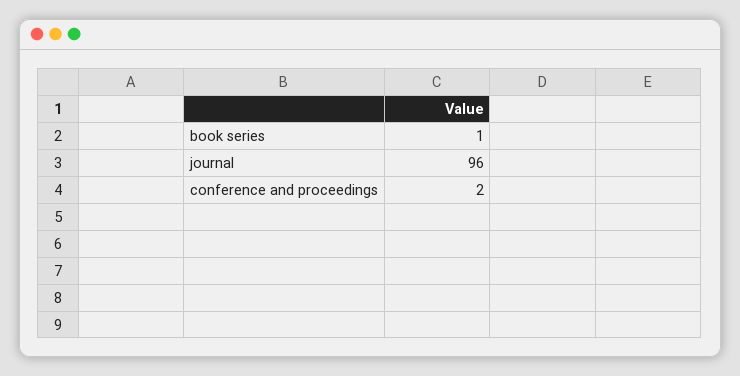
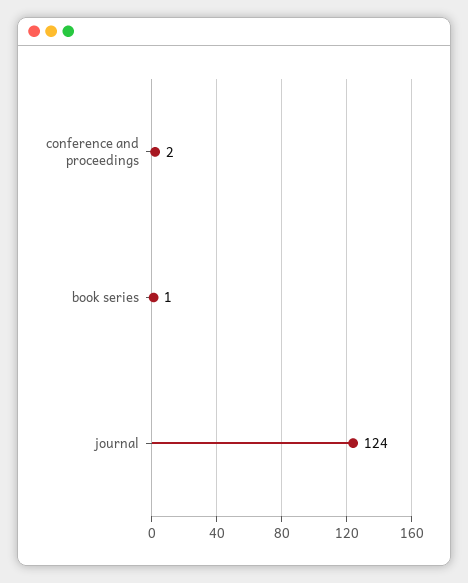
journal: 96 -> 124

